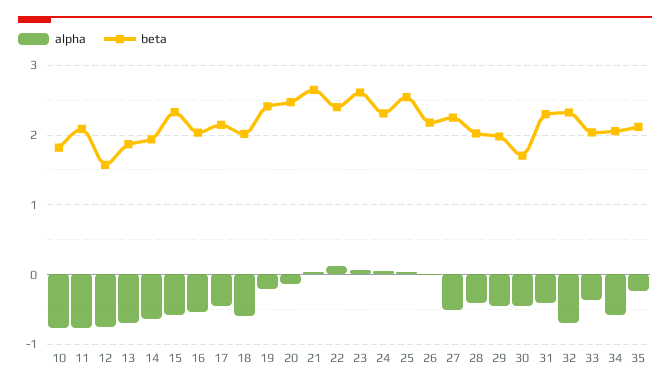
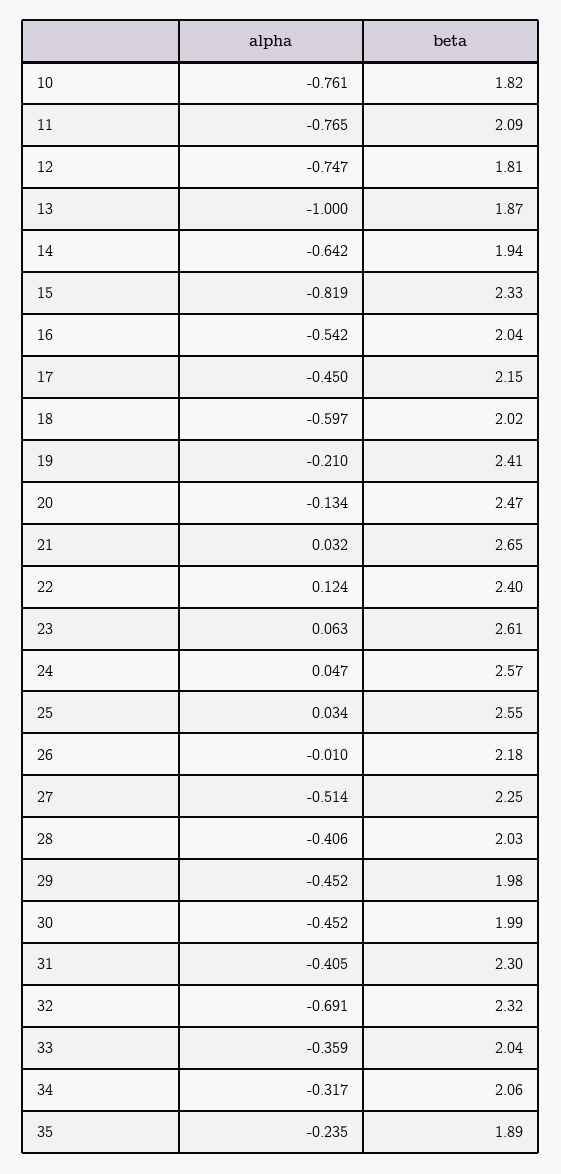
beta, 12: 1.6 -> 1.81
alpha, 13: -0.7 -> -1
alpha, 15: -0.6 -> -0.819
beta, 24: 2.3 -> 2.57
beta, 30: 1.7 -> 1.99
alpha, 34: -0.6 -> -0.317
beta, 35: 2.1 -> 1.89

